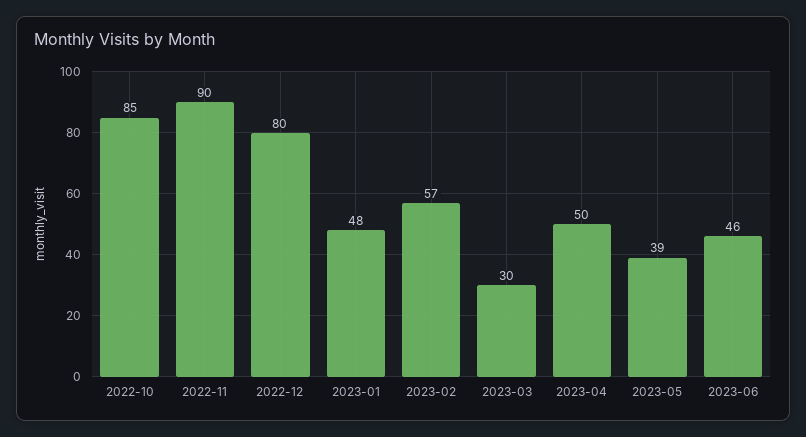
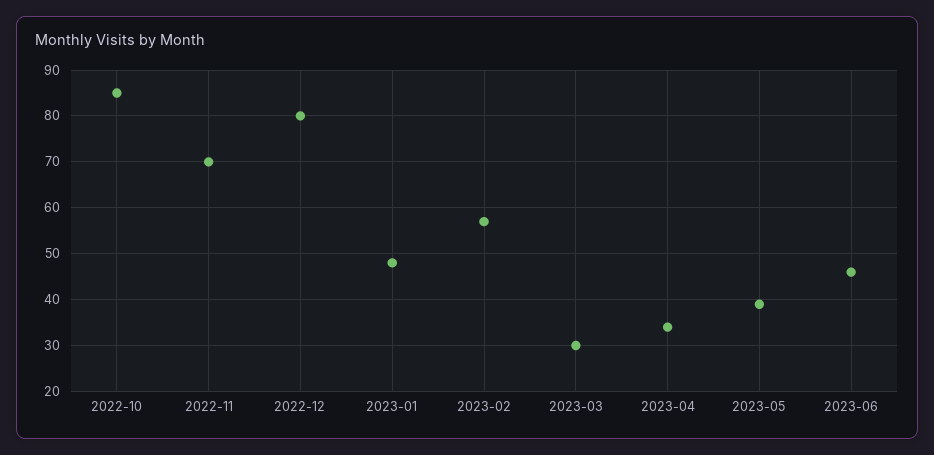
2022-11: 90 -> 70
2023-04: 50 -> 35

